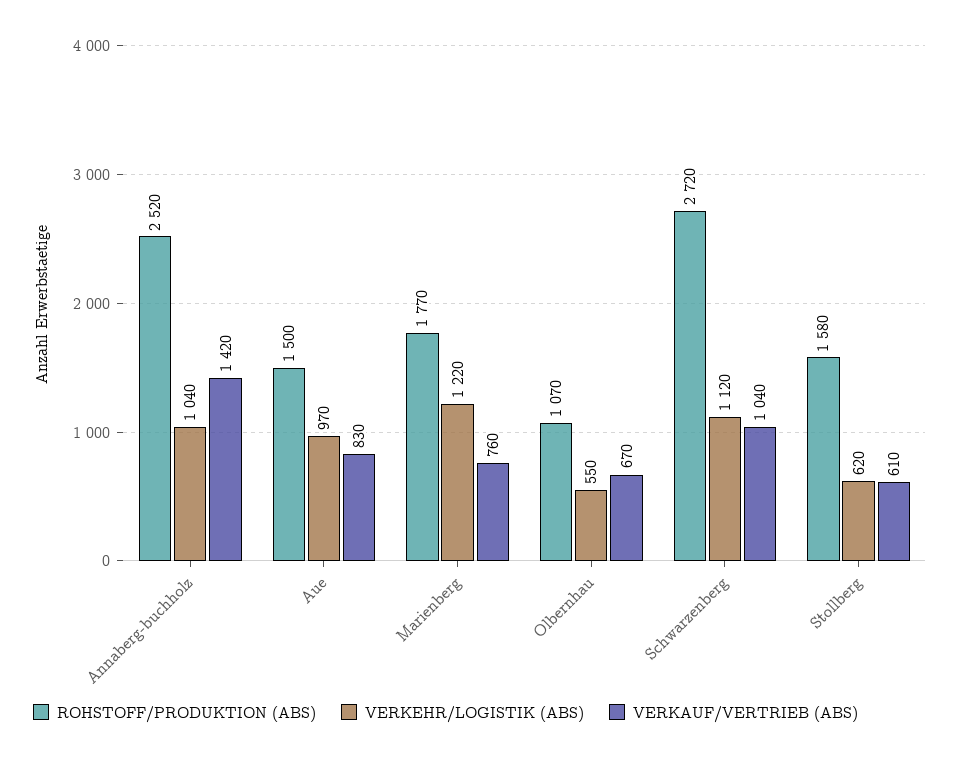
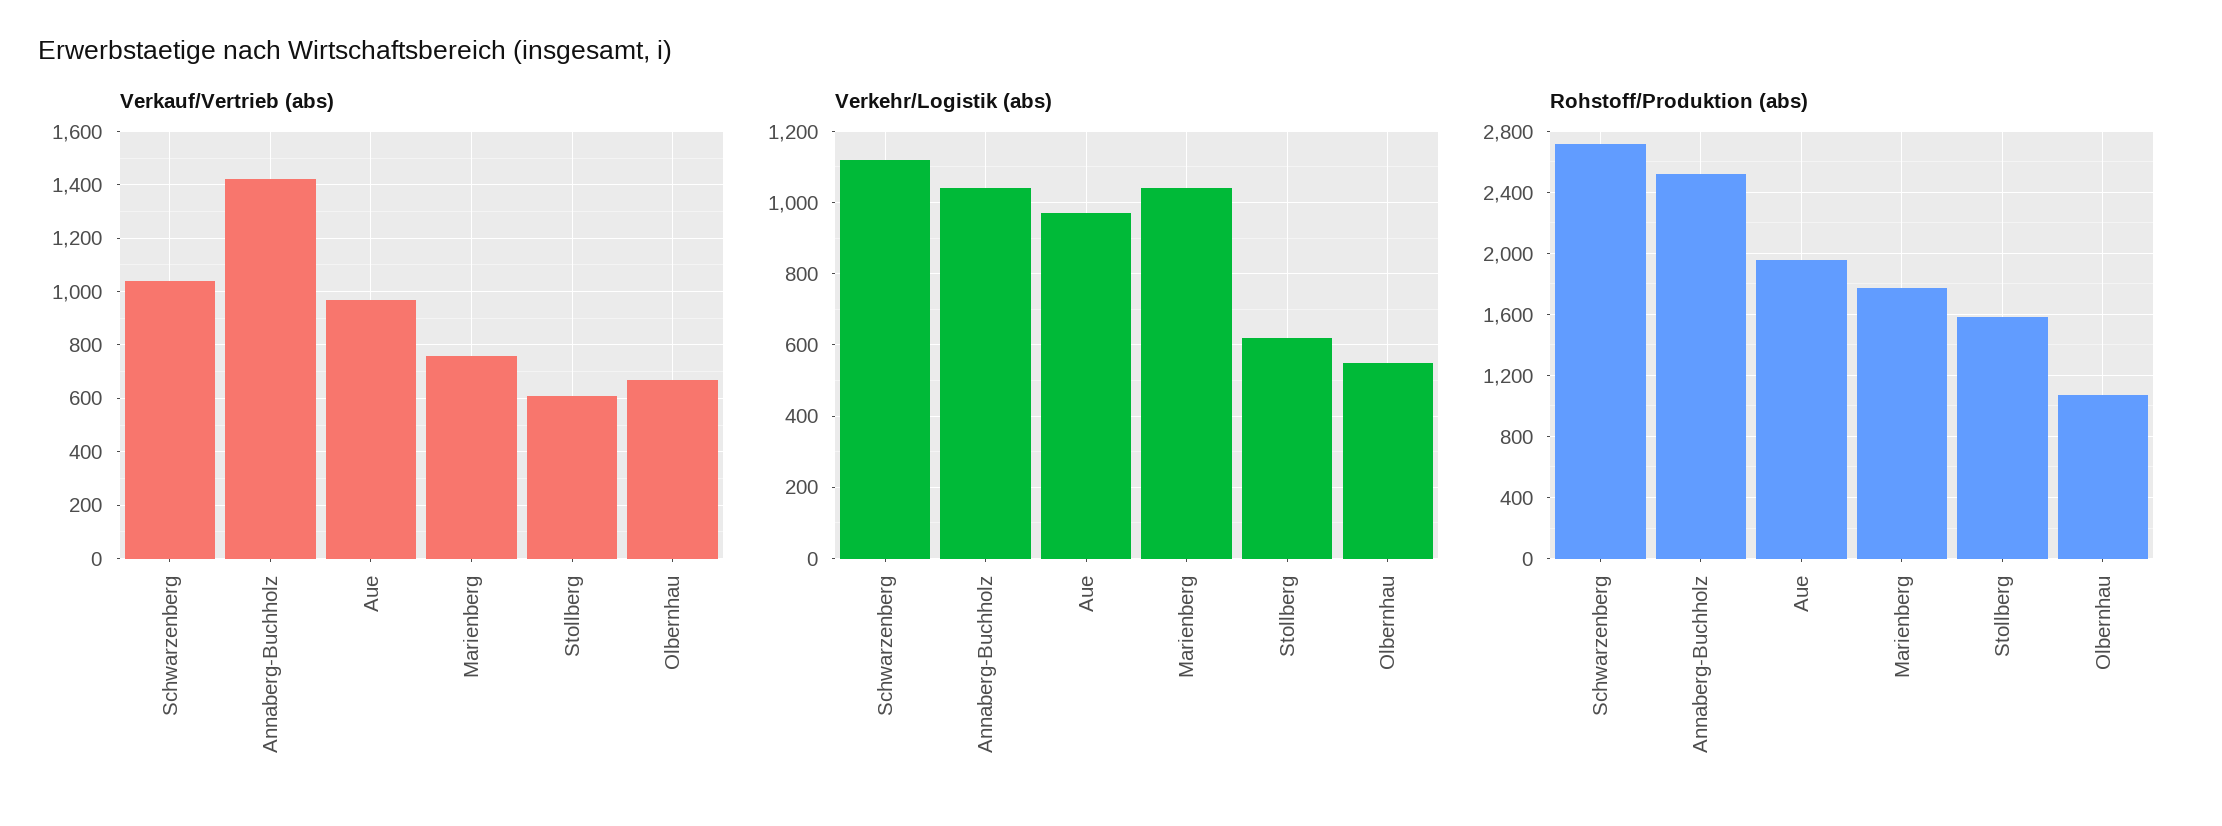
ROHSTOFF/PRODUKTION (ABS), Aue: 1500 -> 1950
VERKAUF/VERTRIEB (ABS), Aue: 830 -> 975
VERKEHR/LOGISTIK (ABS), Marienberg: 1220 -> 1040

